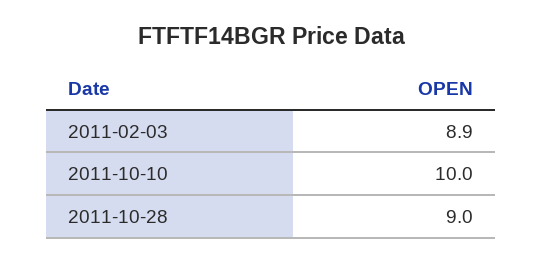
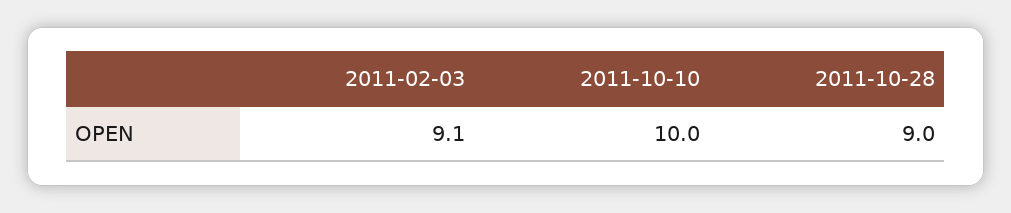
2011-02-03: 8.9 -> 9.1

